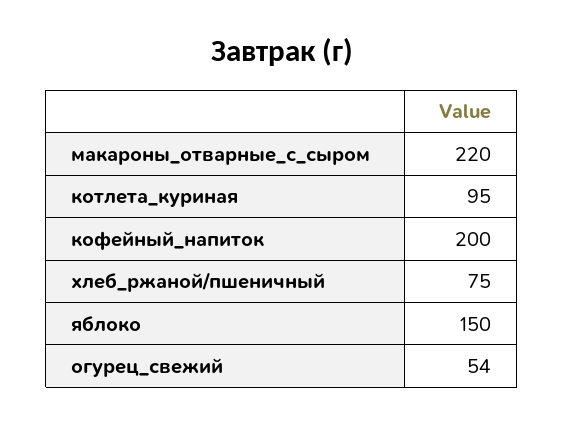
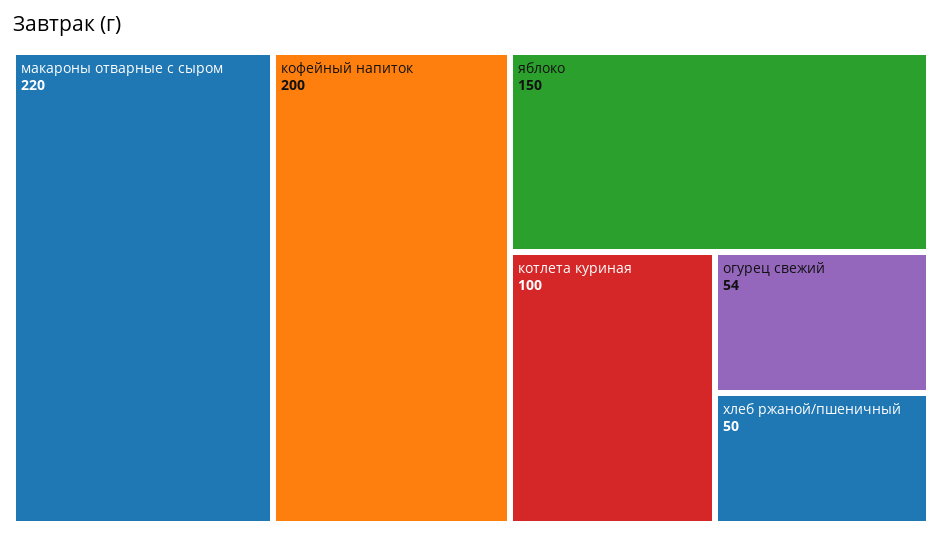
котлета_куриная: 95 -> 100
хлеб_ржаной/пшеничный: 75 -> 50

